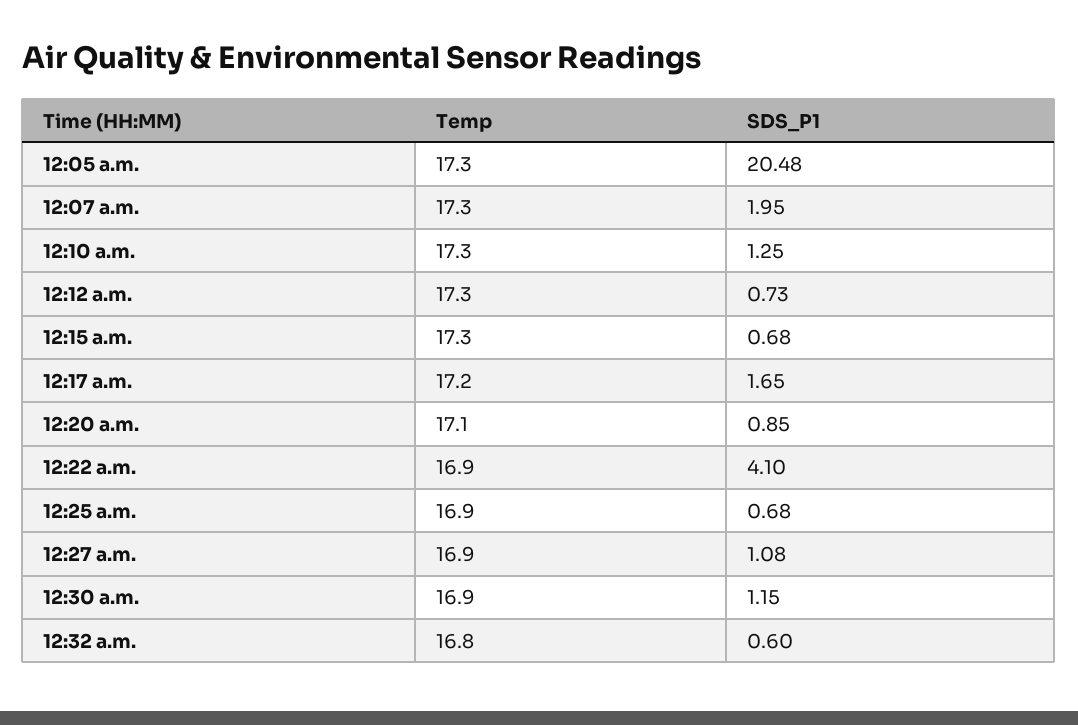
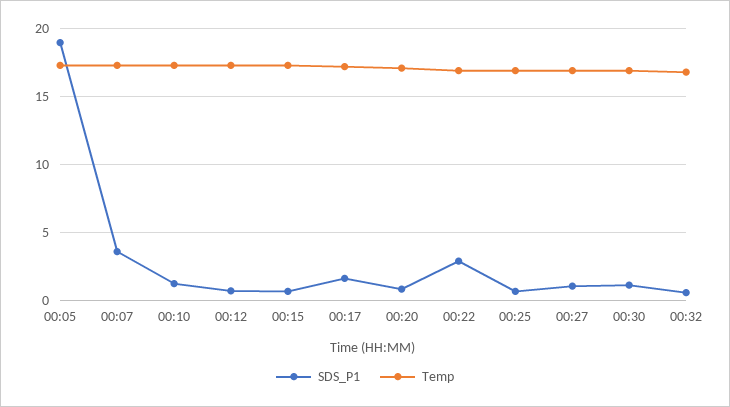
SDS_P1, 12:05 a.m.: 20.48 -> 19
SDS_P1, 12:07 a.m.: 1.95 -> 3.5
SDS_P1, 12:22 a.m.: 4.1 -> 3

